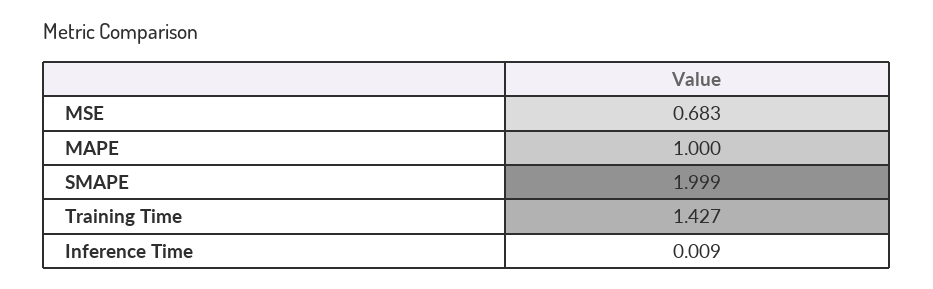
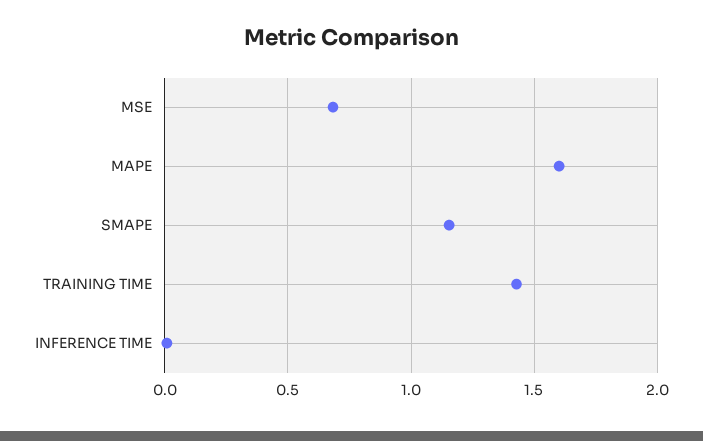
MAPE: 1 -> 1.6
SMAPE: 1.999 -> 1.15

